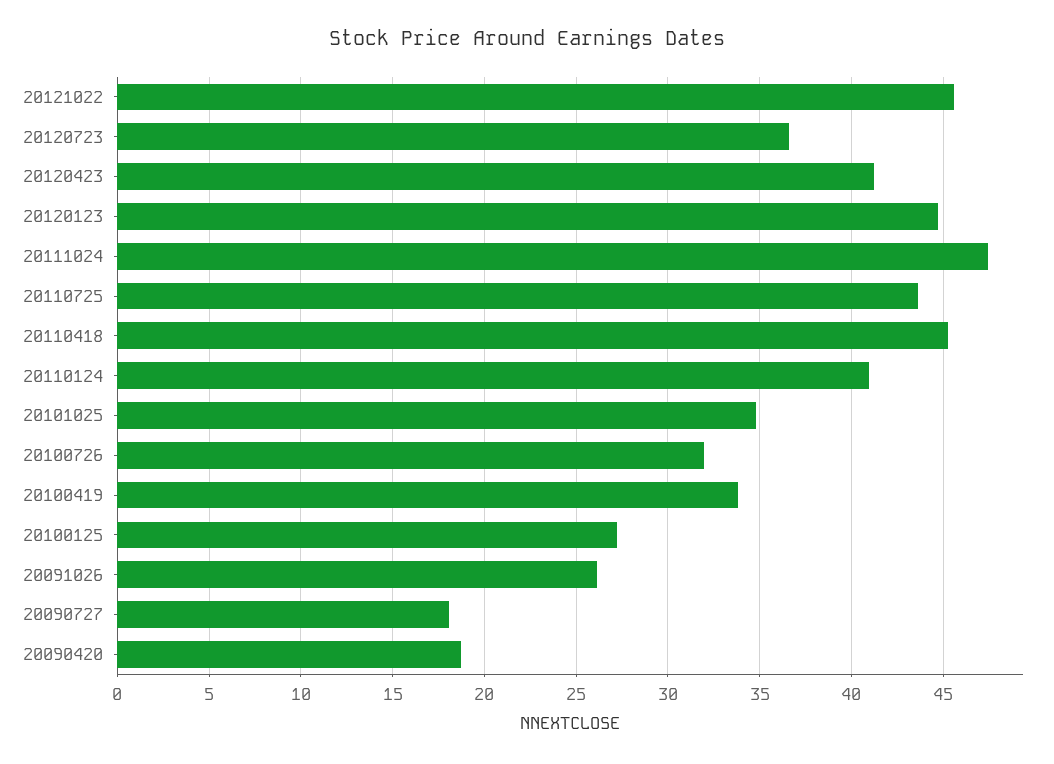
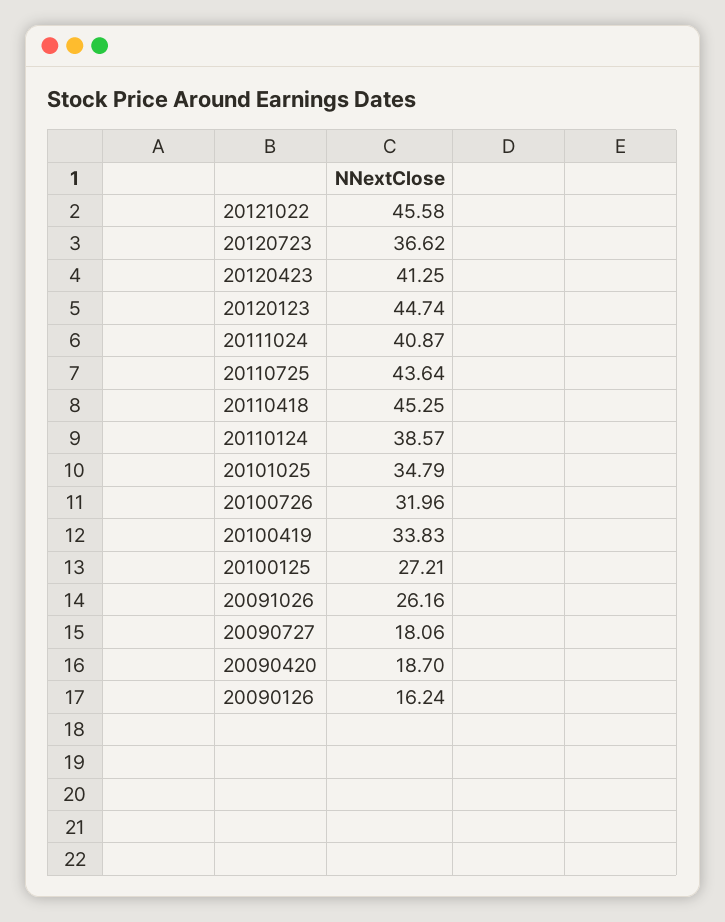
20111024: 47.5 -> 40.87
20110124: 41 -> 38.57
20090126: none -> 16.24

